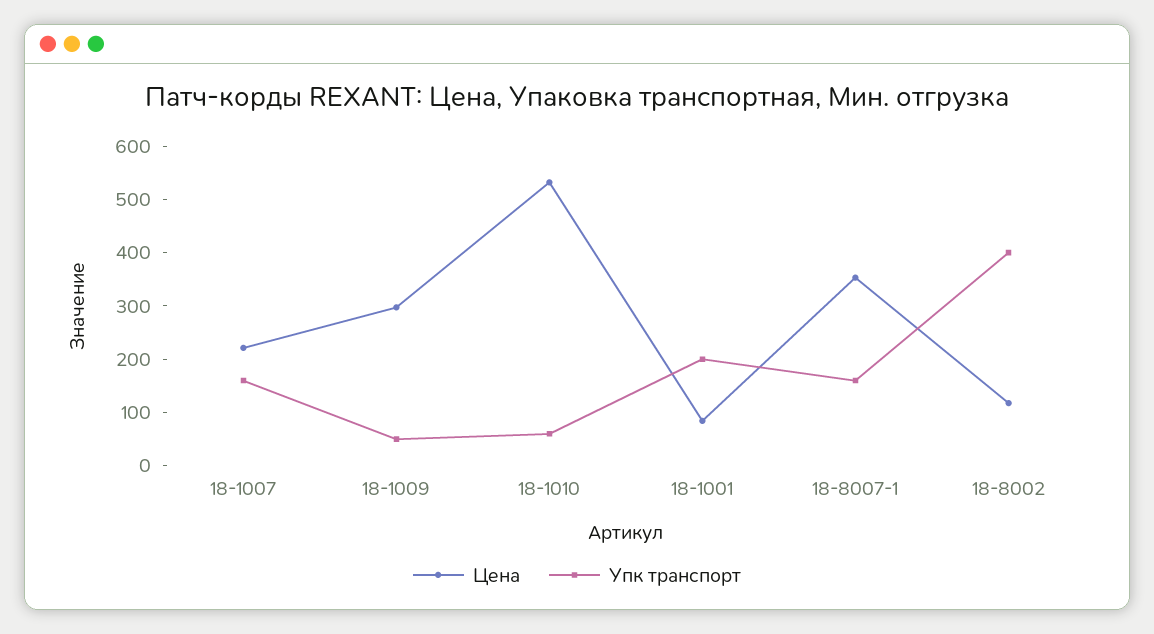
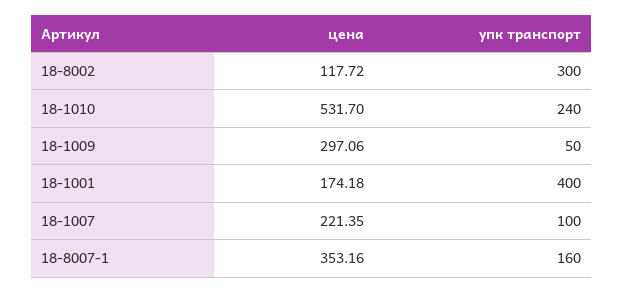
Упк транспорт, 18-1007: 160 -> 100
Упк транспорт, 18-1010: 60 -> 240
Цена, 18-1001: 80 -> 174.18
Упк транспорт, 18-1001: 200 -> 400
Упк транспорт, 18-8002: 400 -> 300

